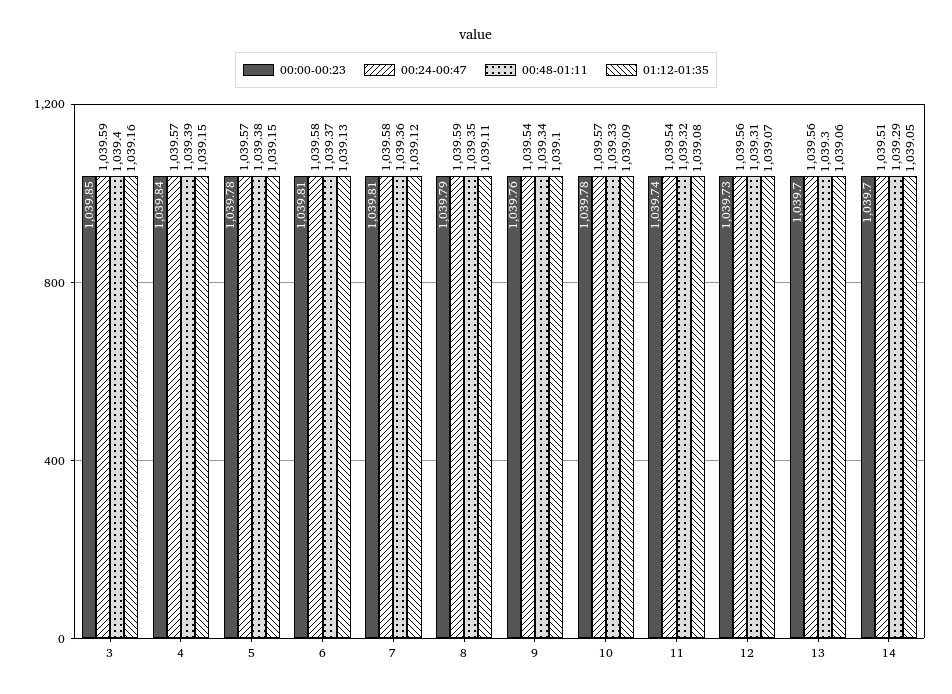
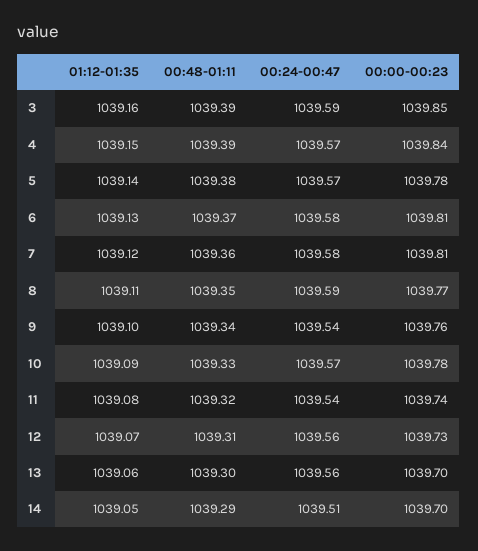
00:48-01:11, 3: 1039.4 -> 1039.39
01:12-01:35, 5: 1039.15 -> 1039.14
00:00-00:23, 8: 1039.79 -> 1039.77

